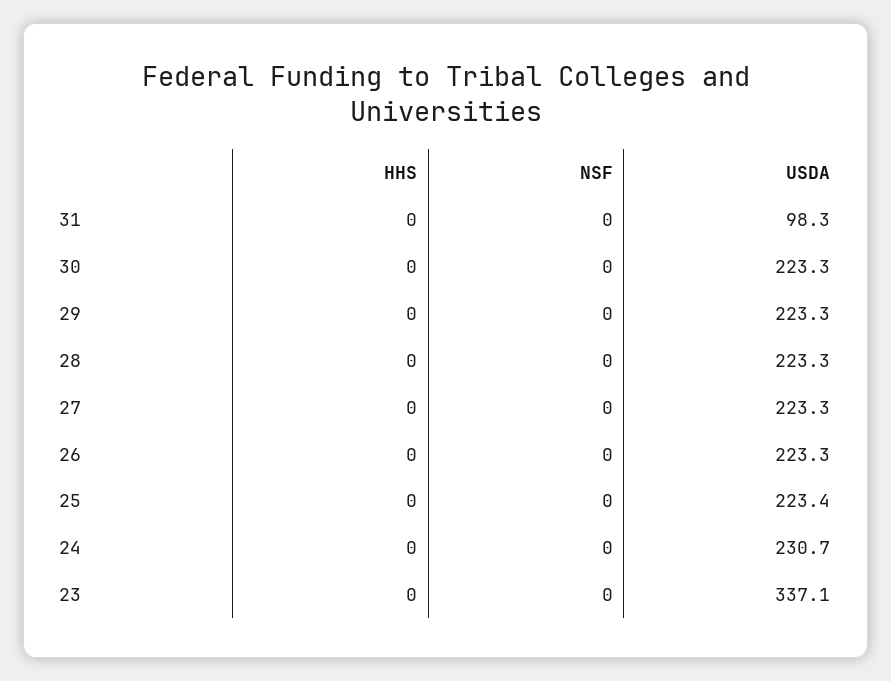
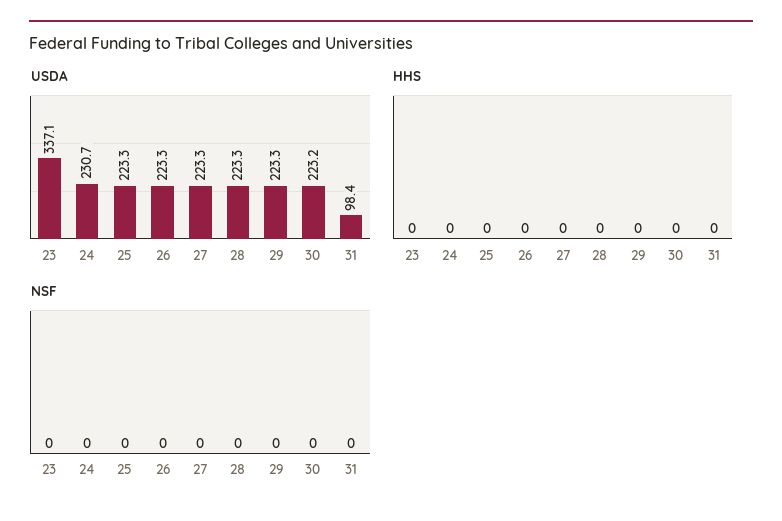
USDA, 31: 98.3 -> 98.4
USDA, 30: 223.3 -> 223.2
USDA, 25: 223.4 -> 223.3

